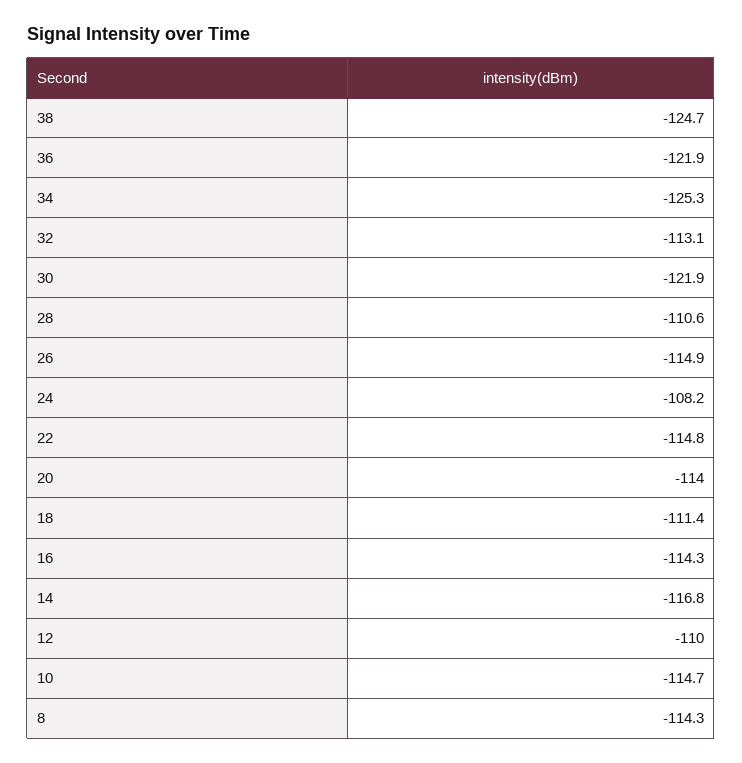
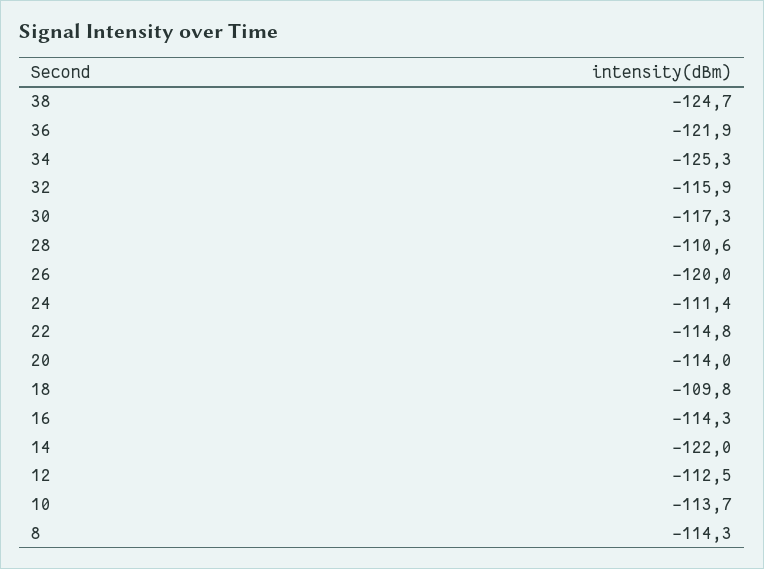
32: -113.1 -> -115.9
30: -121.9 -> -117.3
26: -114.9 -> -120
24: -108.2 -> -111.4
18: -111.4 -> -109.8
14: -116.8 -> -122
12: -110 -> -112.5
10: -114.7 -> -113.7

